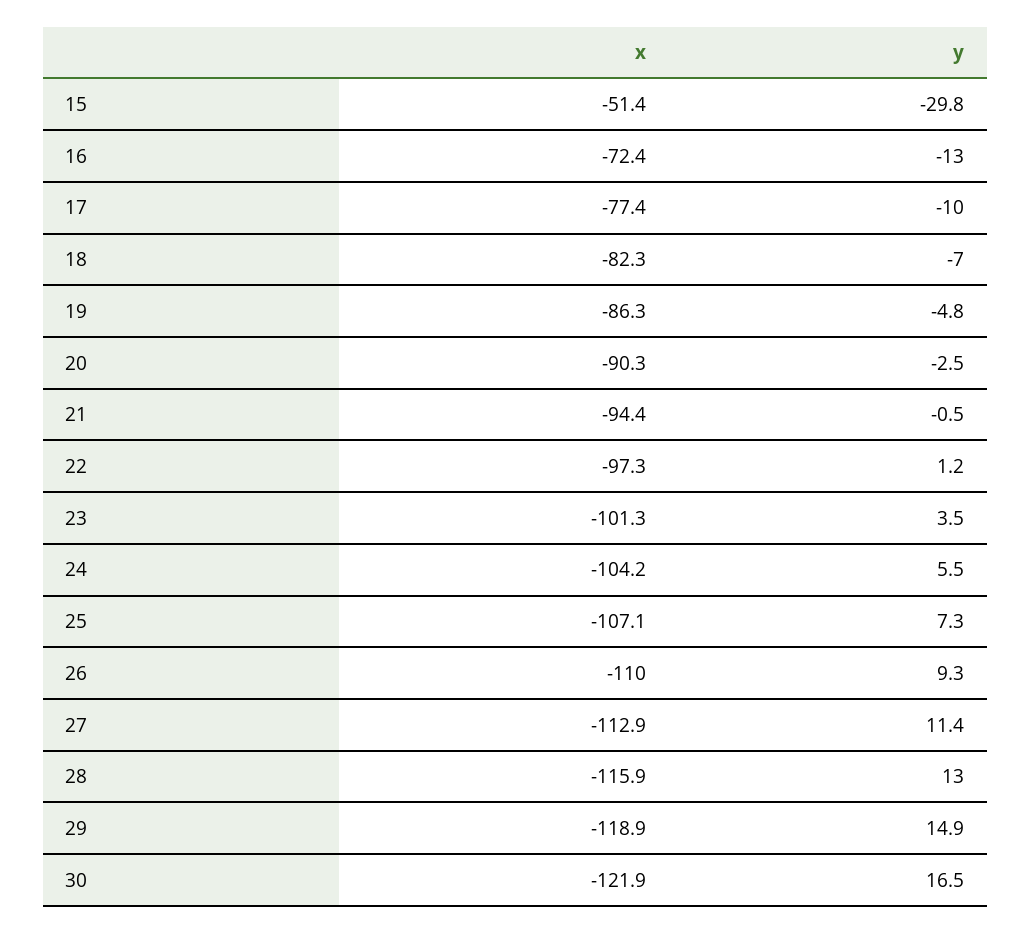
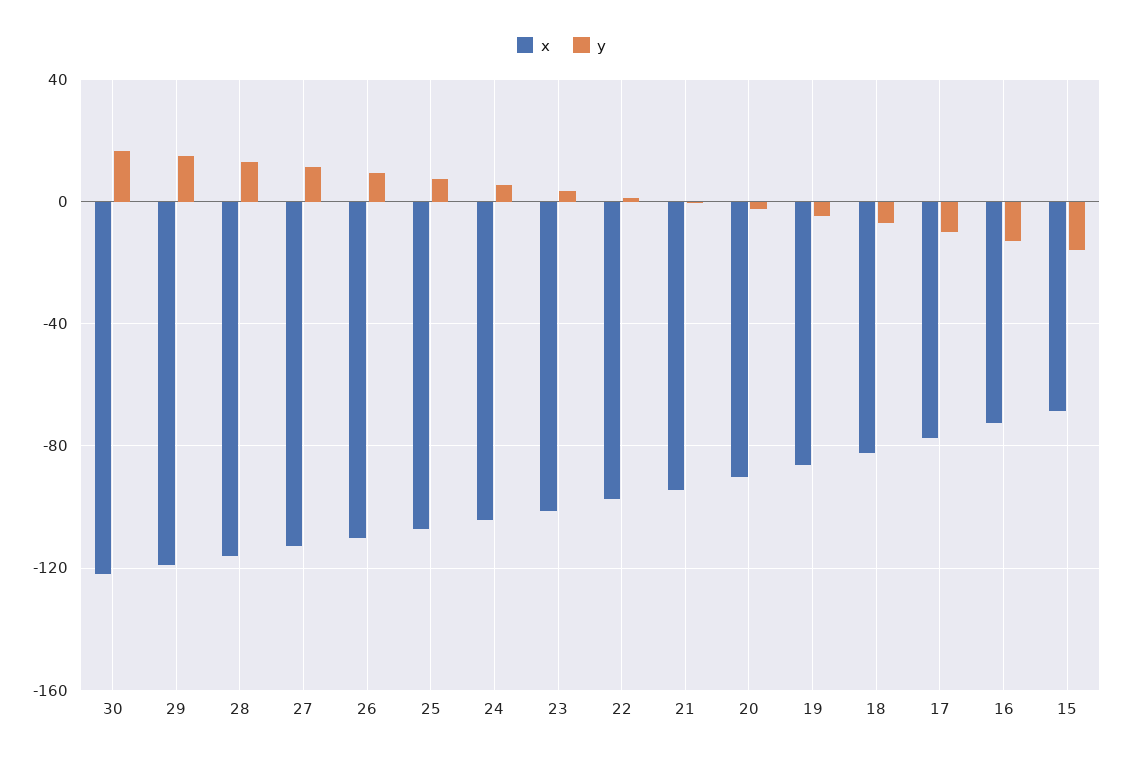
x, 15: -51.4 -> -70
y, 15: -29.8 -> -15

